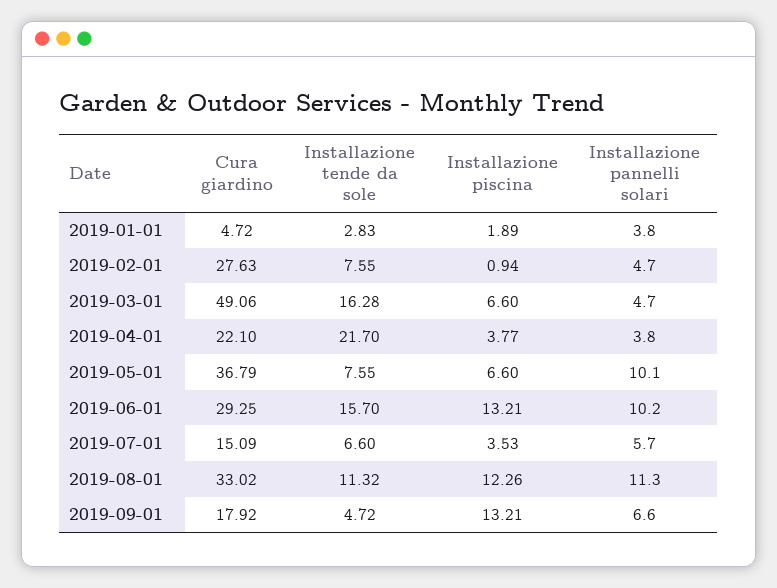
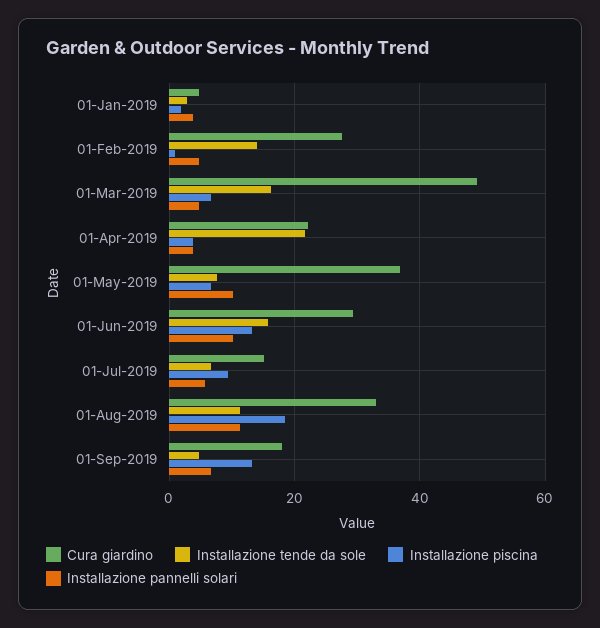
Installazione tende da sole, 2019-02-01: 7.55 -> 14
Installazione piscina, 2019-07-01: 3.53 -> 10
Installazione piscina, 2019-08-01: 12.26 -> 18

